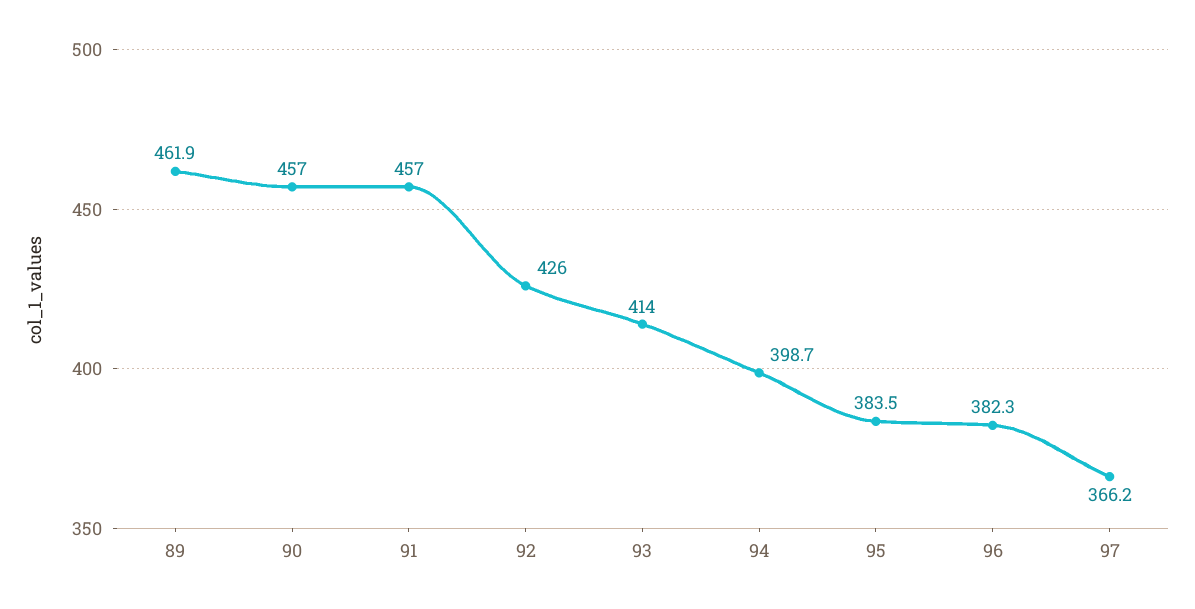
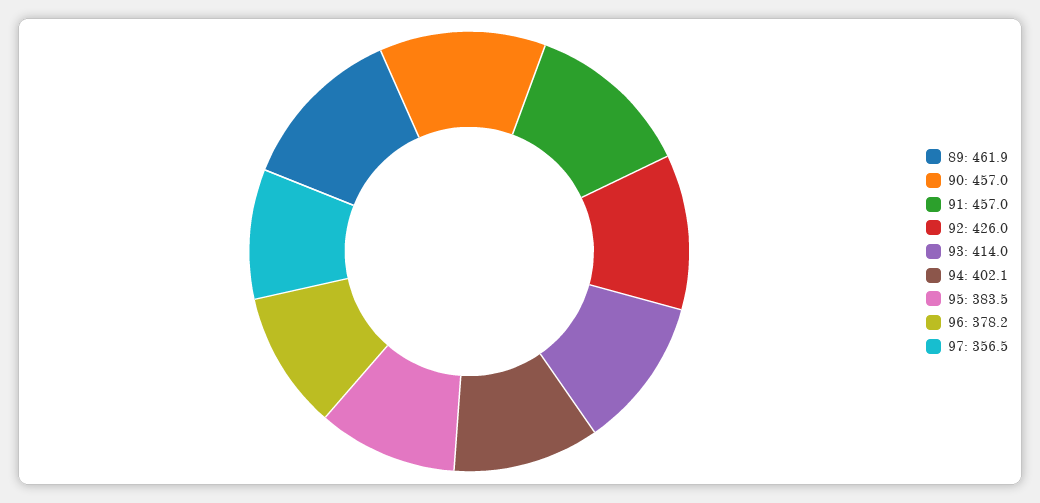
94: 398.7 -> 402.1
96: 382.3 -> 378.2
97: 366.2 -> 356.5

